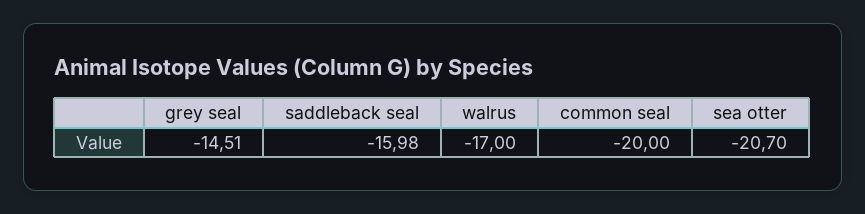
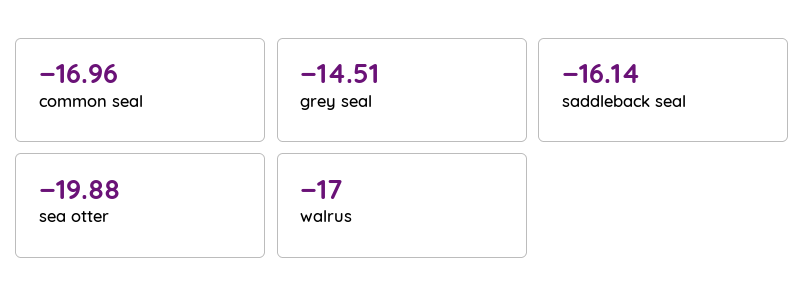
saddleback seal: -15.98 -> -16.14
common seal: -20 -> -16.96
sea otter: -20.7 -> -19.88

